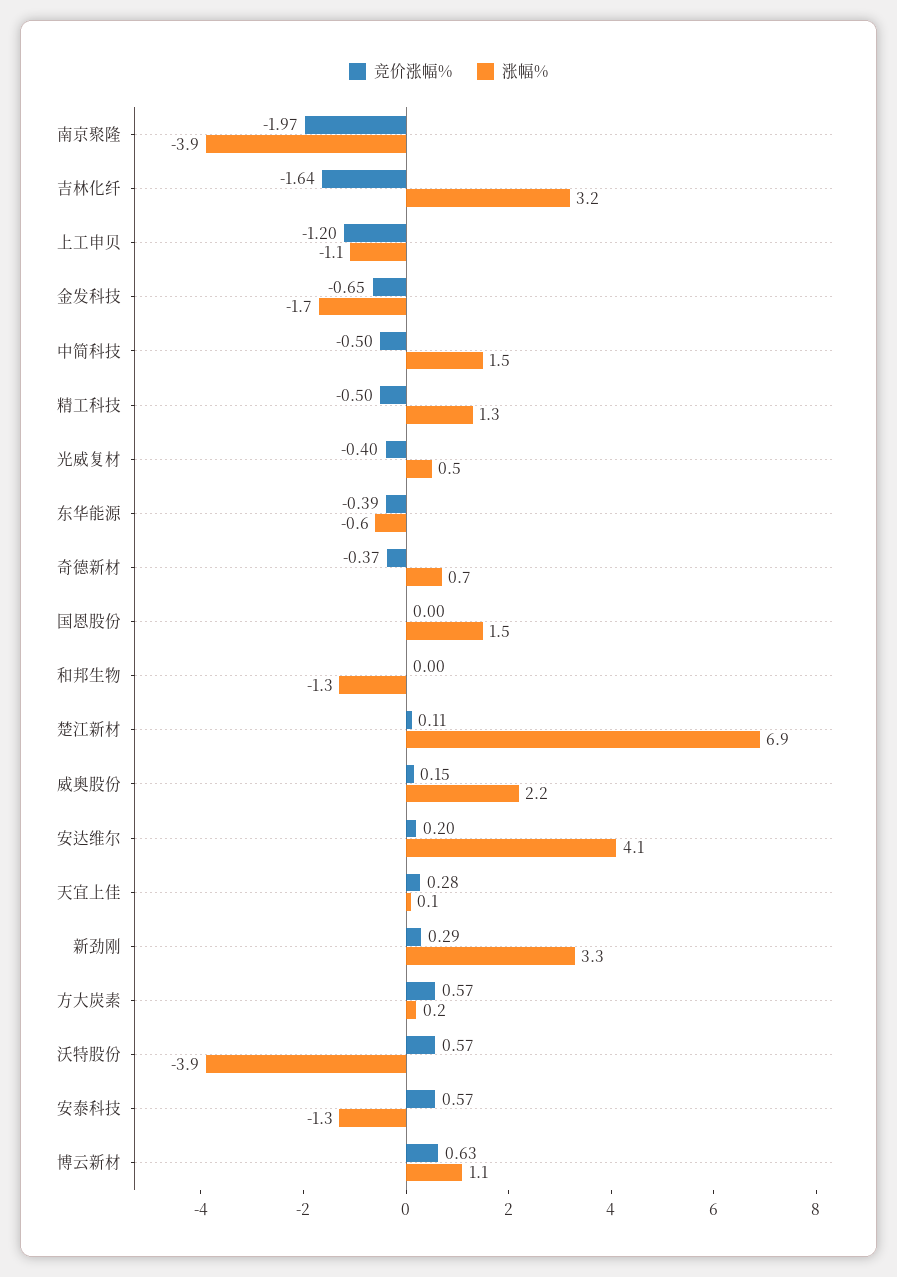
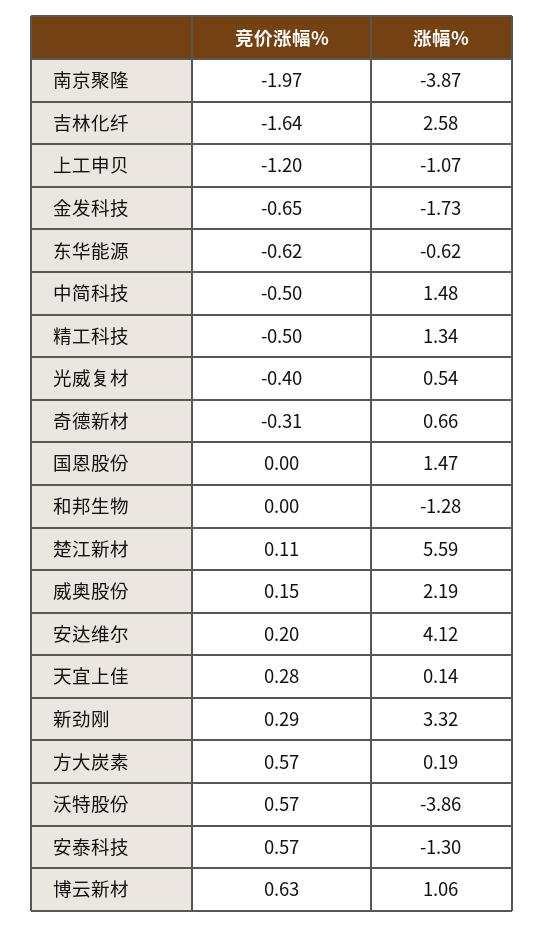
涨幅%, 吉林化纤: 3.2 -> 2.58
竞价涨幅%, 东华能源: -0.39 -> -0.62
竞价涨幅%, 奇德新材: -0.37 -> -0.31
涨幅%, 楚江新材: 6.9 -> 5.59

